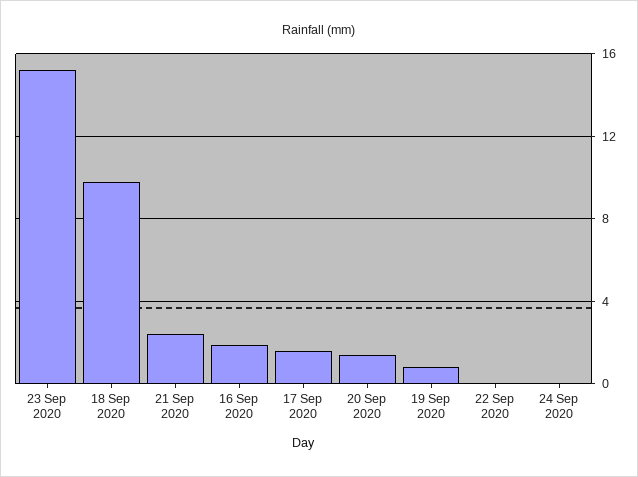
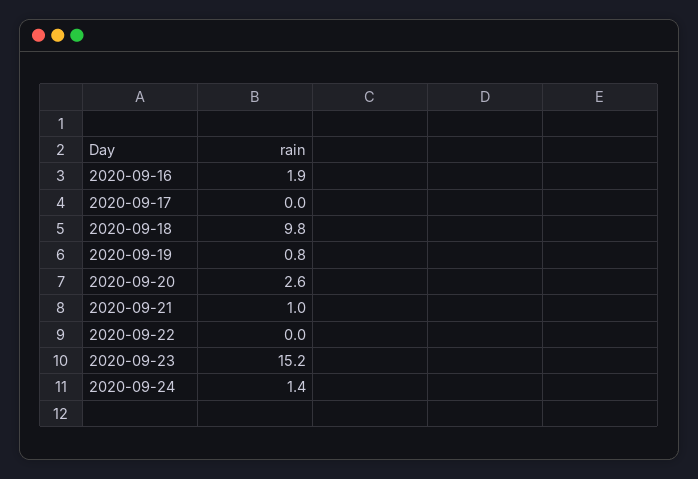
21 Sep 2020: 2.5 -> 1
17 Sep 2020: 1.5 -> 0
20 Sep 2020: 1.5 -> 2.6
24 Sep 2020: 0 -> 1.4

